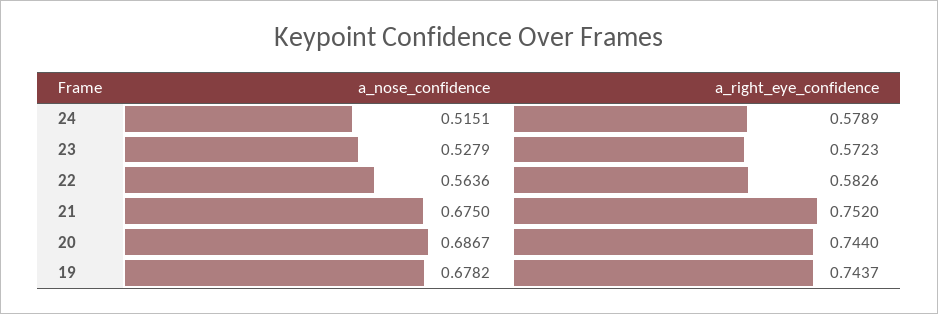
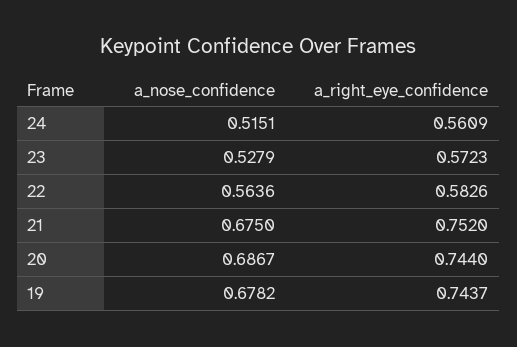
a_right_eye_confidence, 24: 0.5789 -> 0.5609

